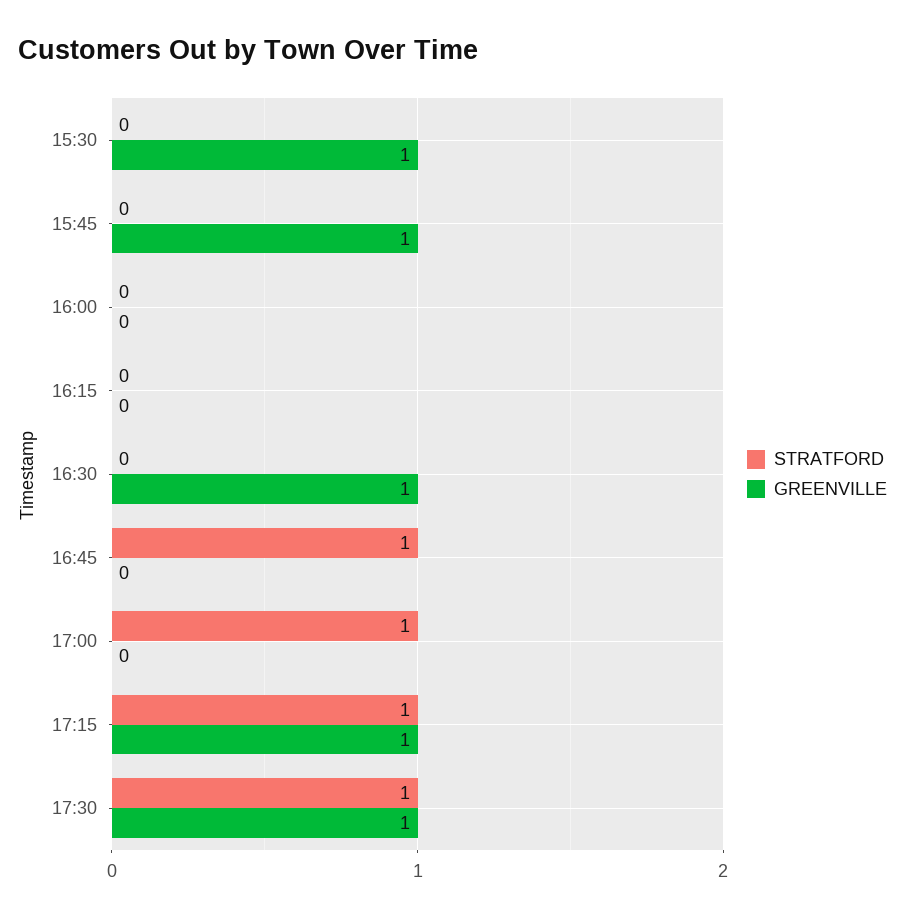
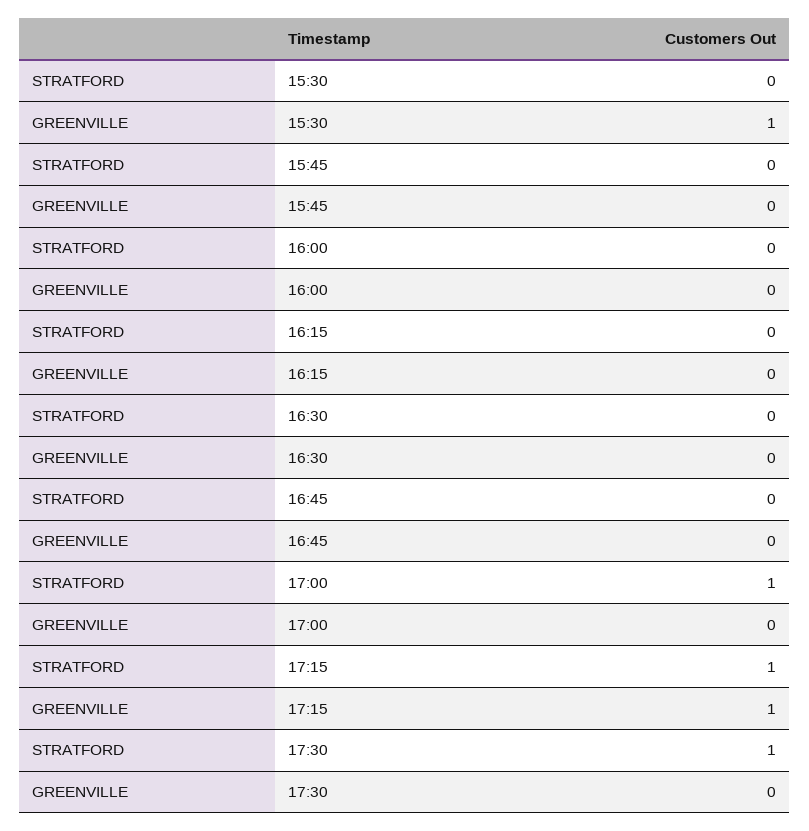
GREENVILLE, 15:45: 1 -> 0
GREENVILLE, 16:30: 1 -> 0
STRATFORD, 16:45: 1 -> 0
GREENVILLE, 17:30: 1 -> 0

